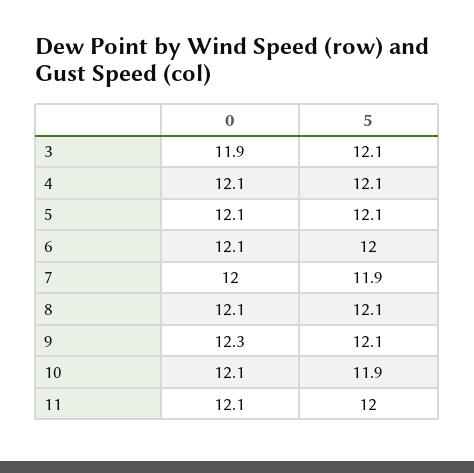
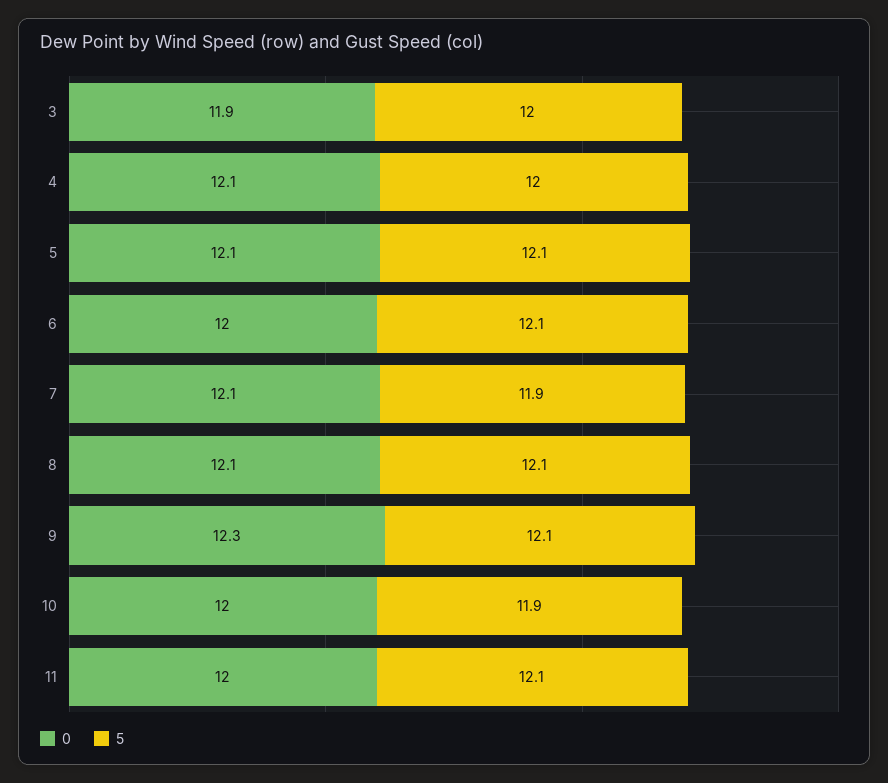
5, 3: 12.1 -> 12
5, 4: 12.1 -> 12
0, 6: 12.1 -> 12
5, 6: 12 -> 12.1
0, 7: 12 -> 12.1
0, 10: 12.1 -> 12
0, 11: 12.1 -> 12
5, 11: 12 -> 12.1

